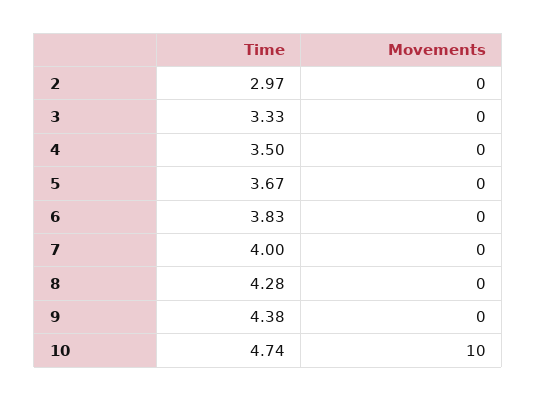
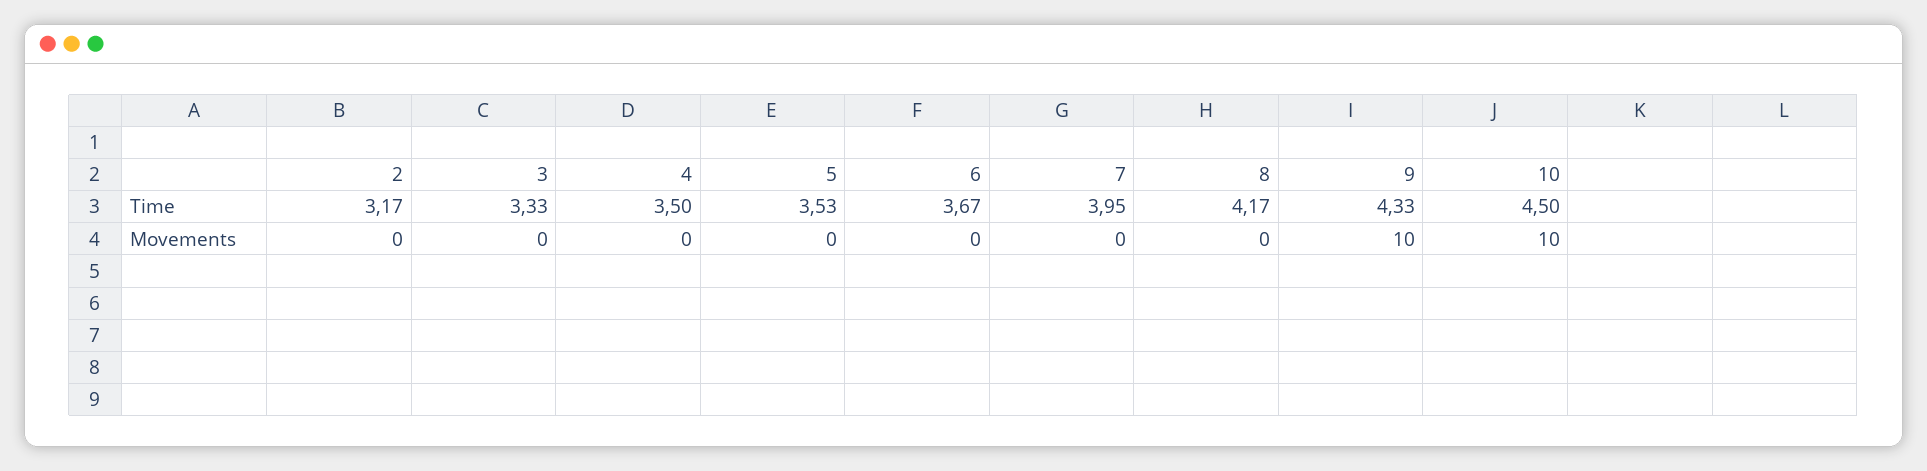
Time, 2: 2.97 -> 3.17
Time, 5: 3.67 -> 3.53
Time, 6: 3.83 -> 3.67
Time, 7: 4 -> 3.95
Time, 8: 4.28 -> 4.17
Time, 9: 4.38 -> 4.33
Movements, 9: 0 -> 10
Time, 10: 4.74 -> 4.5

